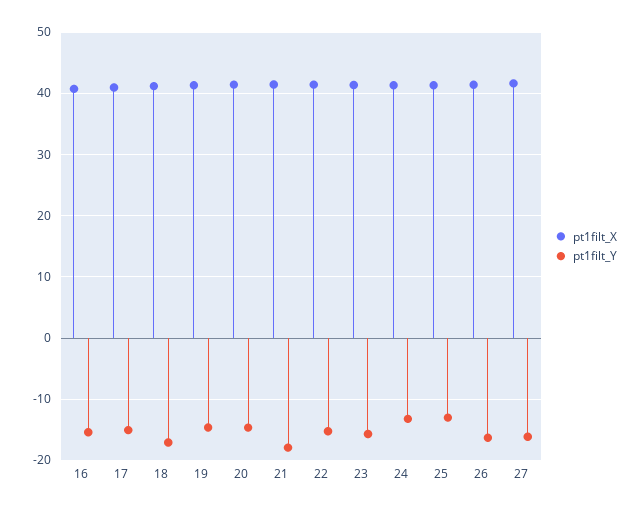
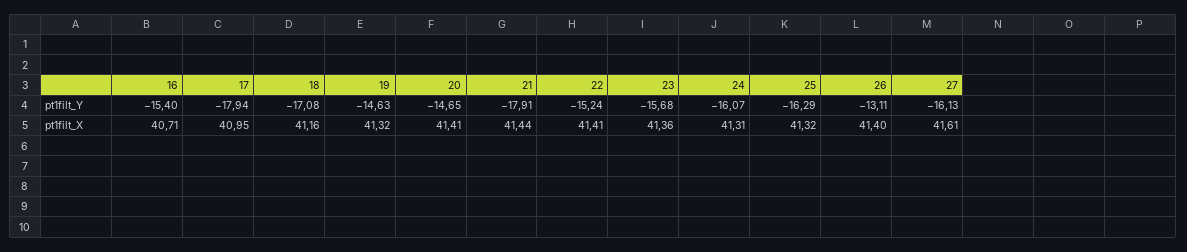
pt1filt_Y, 17: -15 -> -17.94
pt1filt_Y, 24: -13 -> -16.07
pt1filt_Y, 25: -13 -> -16.29
pt1filt_Y, 26: -16 -> -13.11

